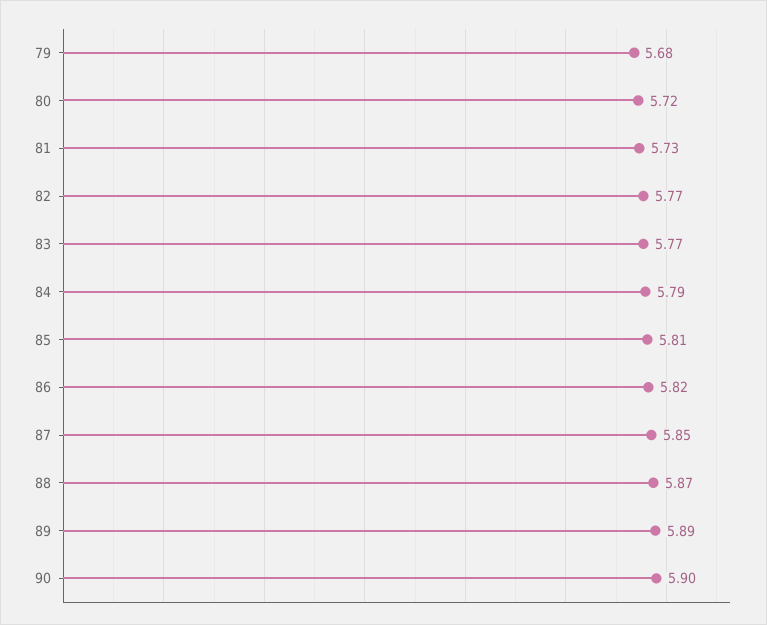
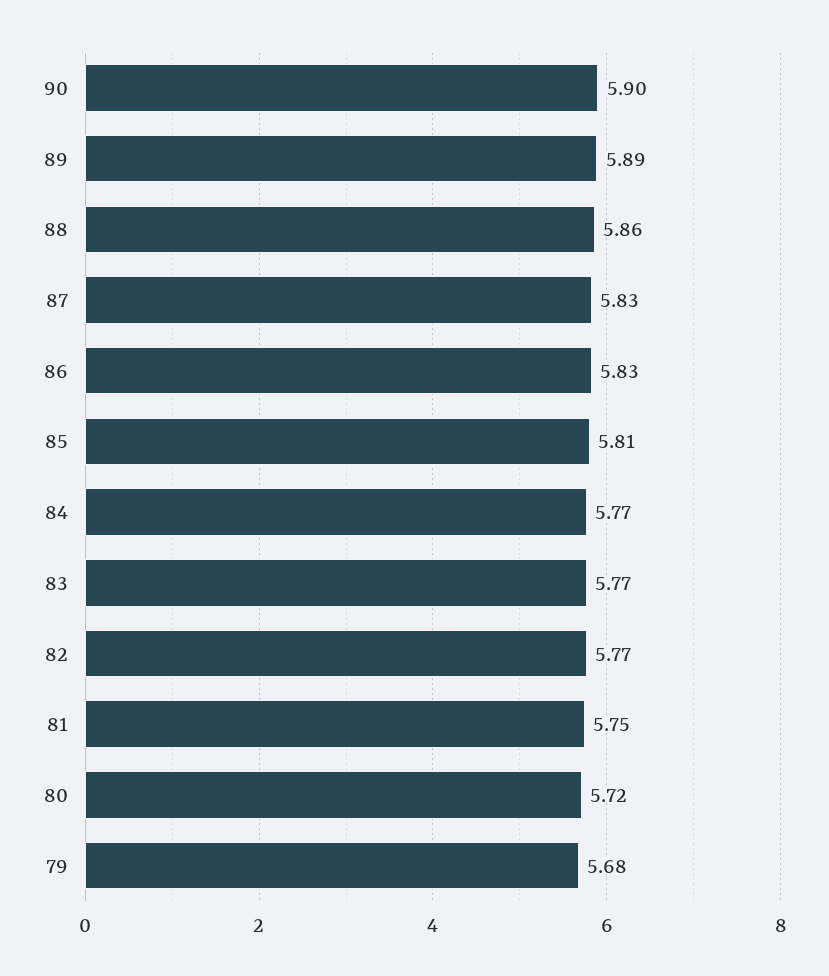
81: 5.73 -> 5.75
84: 5.79 -> 5.77
86: 5.82 -> 5.83
87: 5.85 -> 5.83
88: 5.87 -> 5.86

